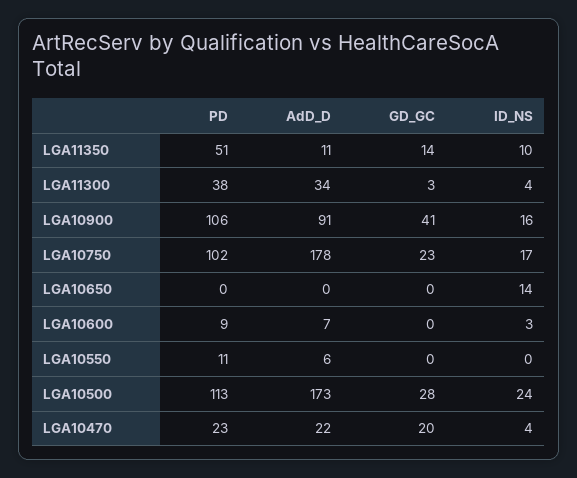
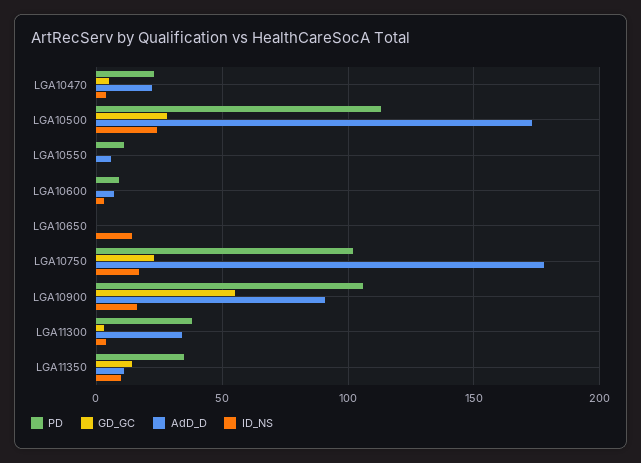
PD, LGA11350: 51 -> 35
GD_GC, LGA10900: 41 -> 55
GD_GC, LGA10470: 20 -> 5

